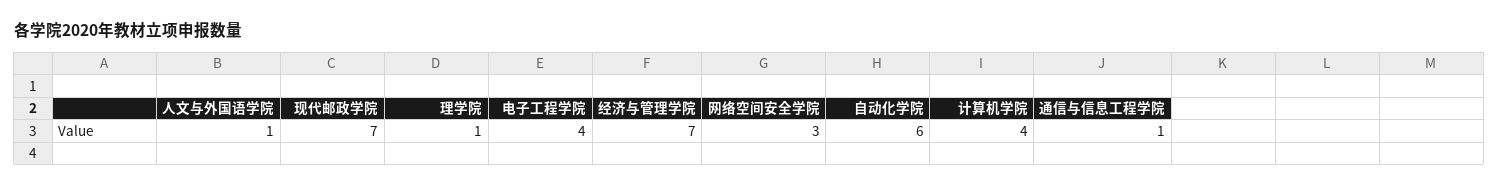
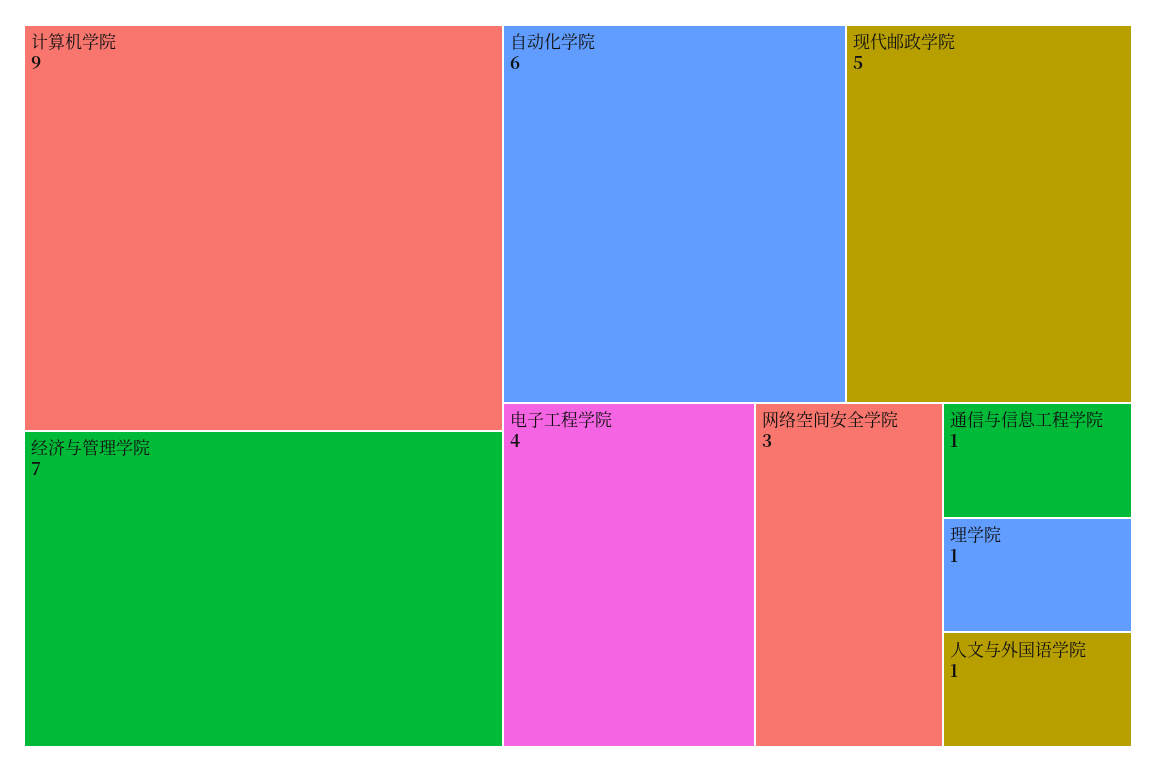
现代邮政学院: 7 -> 5
计算机学院: 4 -> 9

